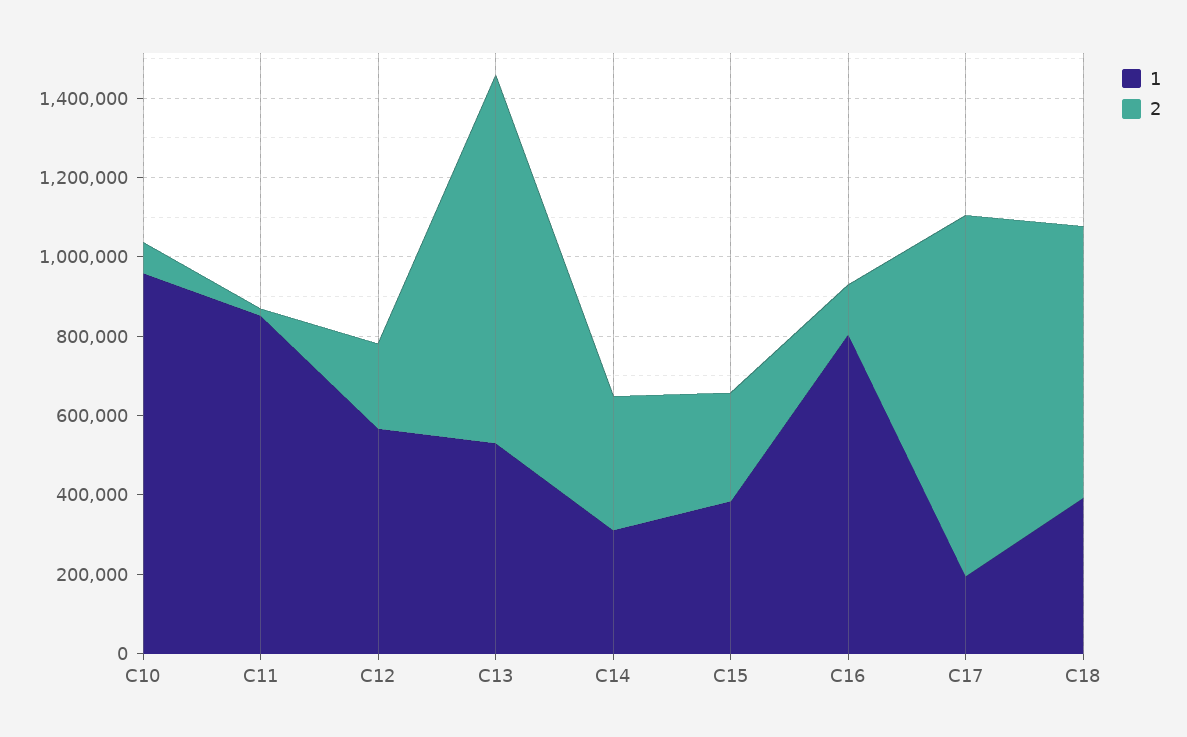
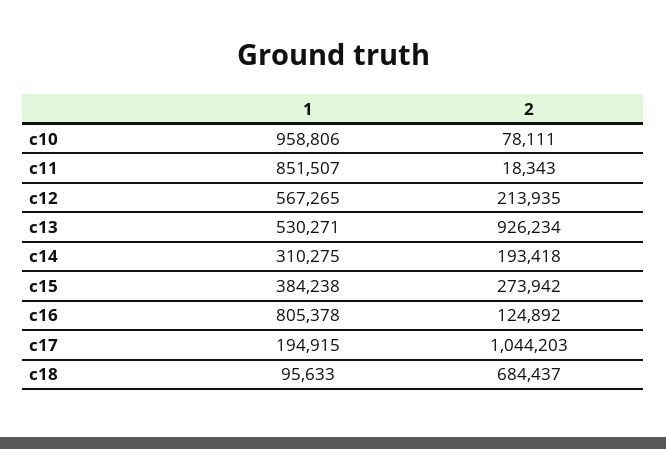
2, C14: 350000 -> 193418
2, C17: 900000 -> 1044203
1, C18: 400000 -> 95633

